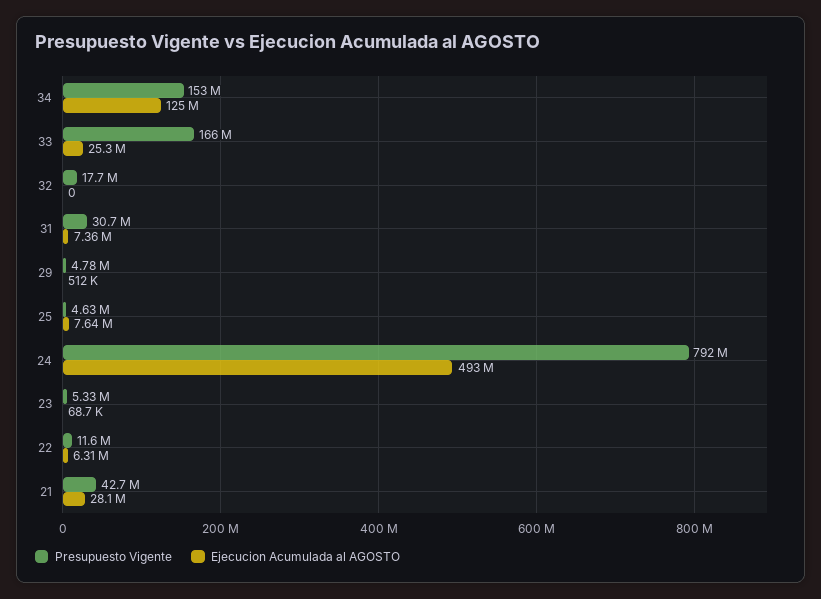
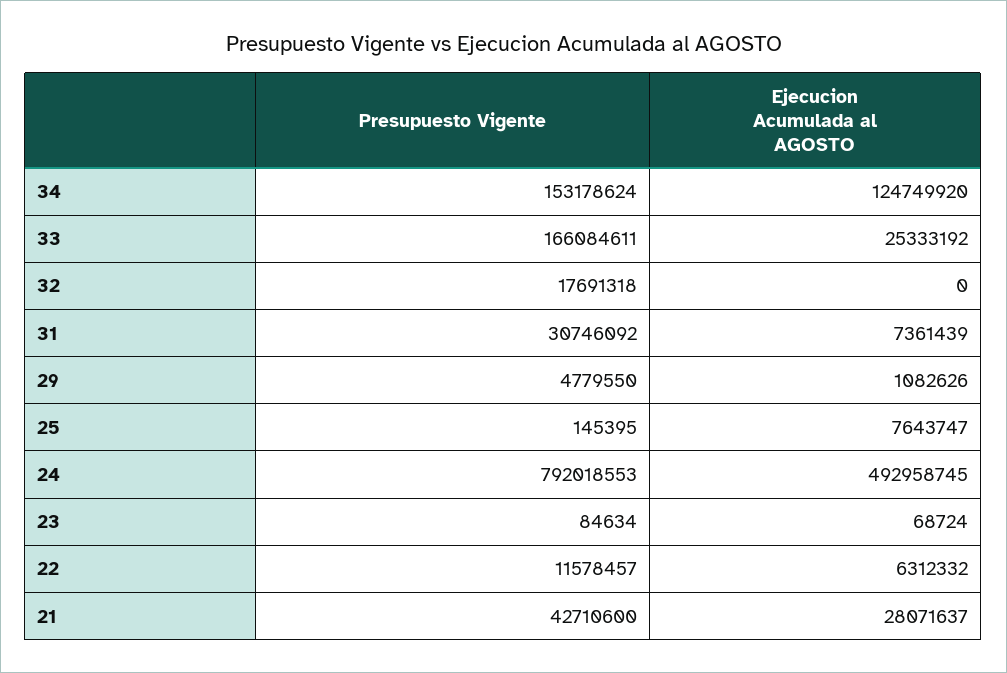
Ejecucion Acumulada al AGOSTO, 29: 512000 -> 1082626
Presupuesto Vigente, 25: 4630000 -> 145395
Presupuesto Vigente, 23: 5330000 -> 84634

